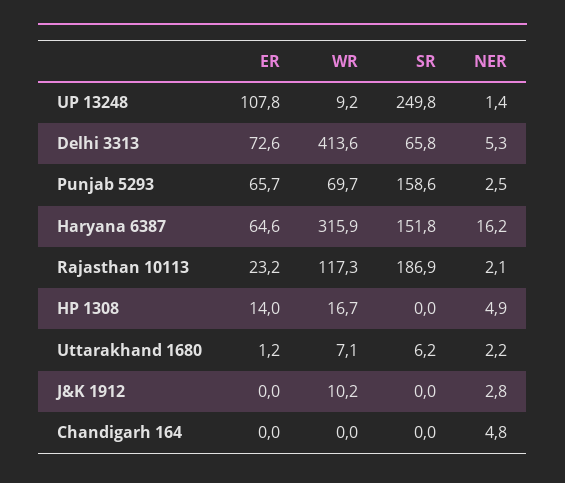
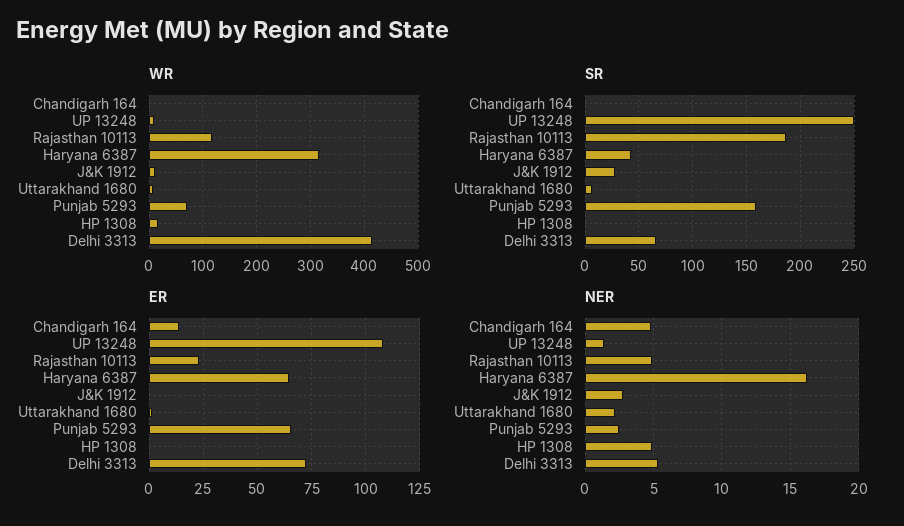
SR, Haryana 6387: 151.8 -> 40
NER, Rajasthan 10113: 2.1 -> 5
ER, HP 1308: 14 -> 0
SR, J&K 1912: 0 -> 30
ER, Chandigarh 164: 0 -> 15

